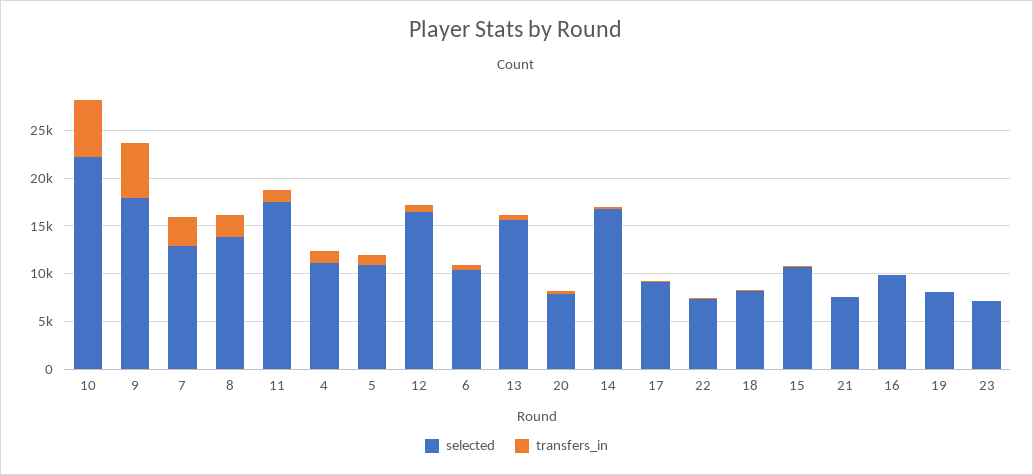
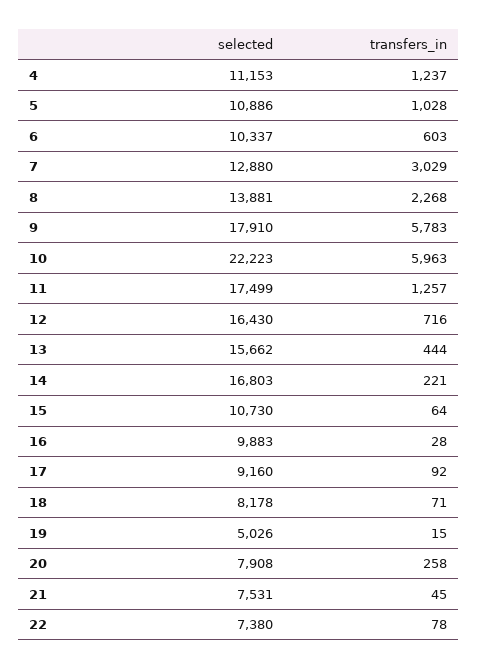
selected, 19: 8000 -> 5026
selected, 23: 7000 -> none
transfers_in, 23: 0 -> none

